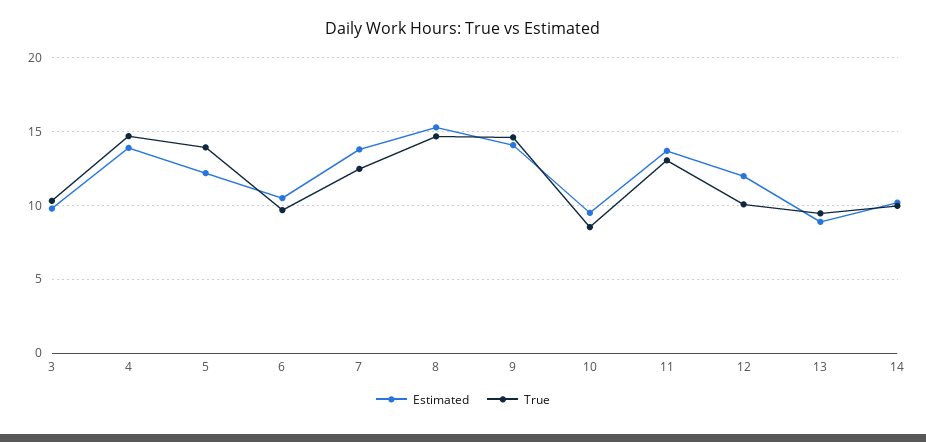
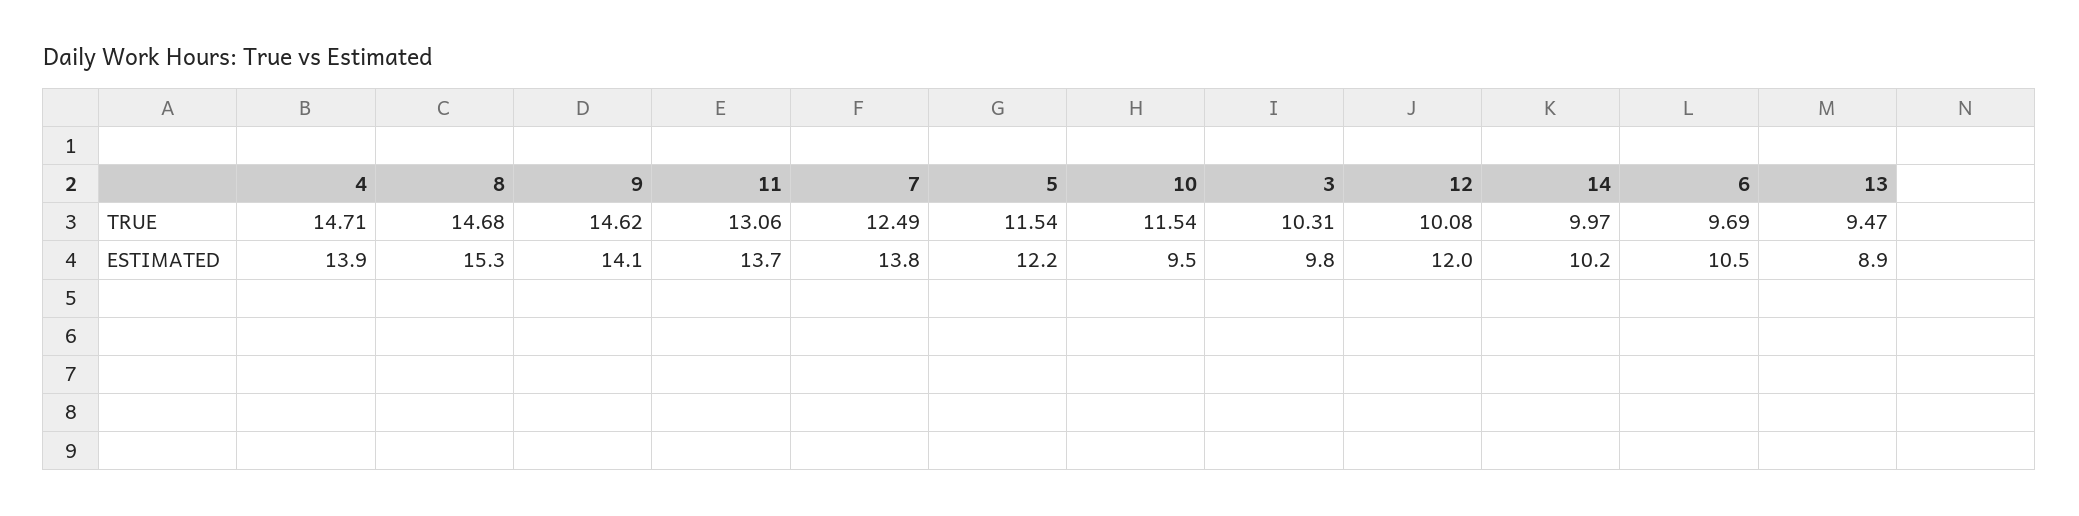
True, 5: 14 -> 11.54
True, 10: 8.5 -> 11.54

